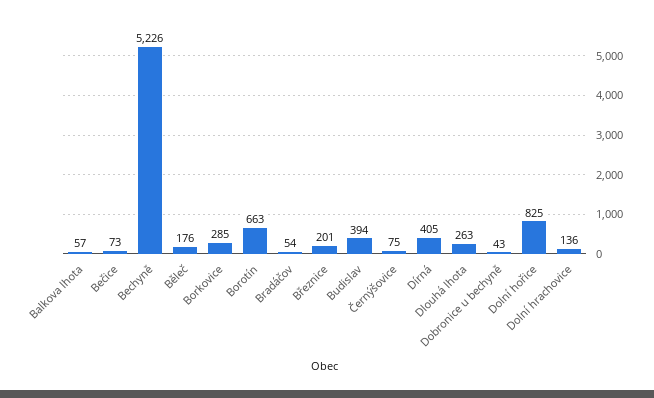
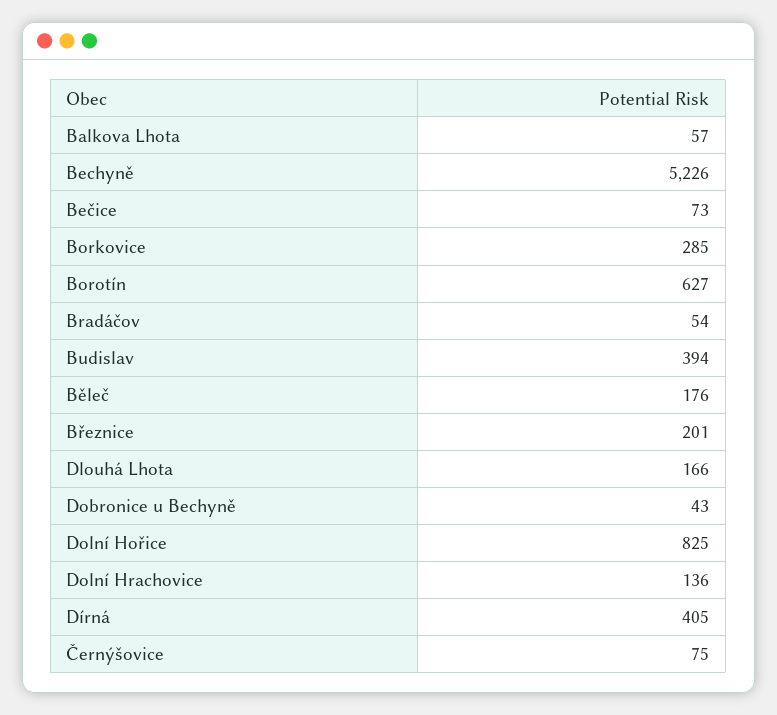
Borotín: 663 -> 627
Dlouhá lhota: 263 -> 166

